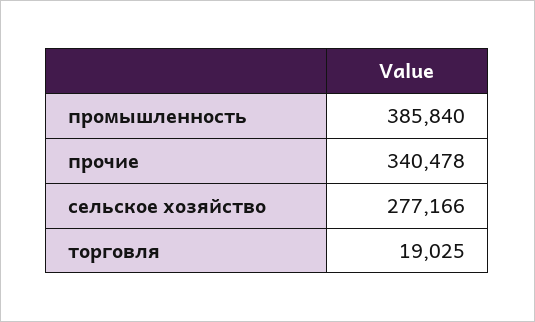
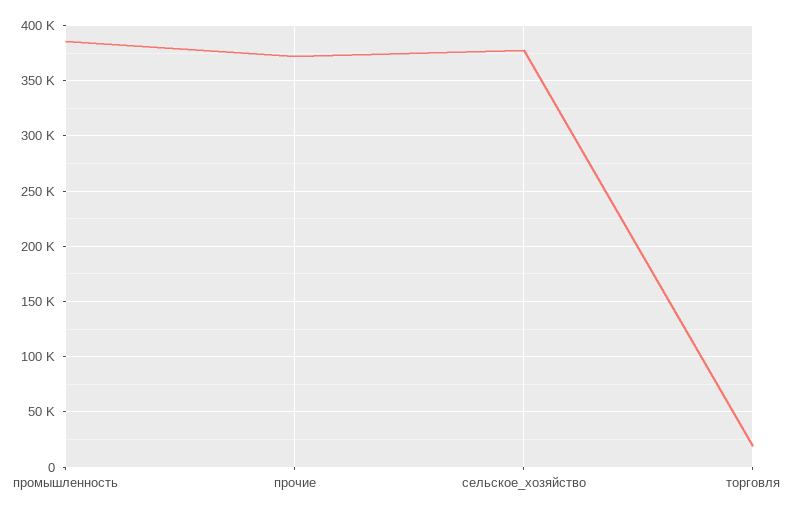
прочие: 340478 -> 370000
сельское хозяйство: 277166 -> 380000

